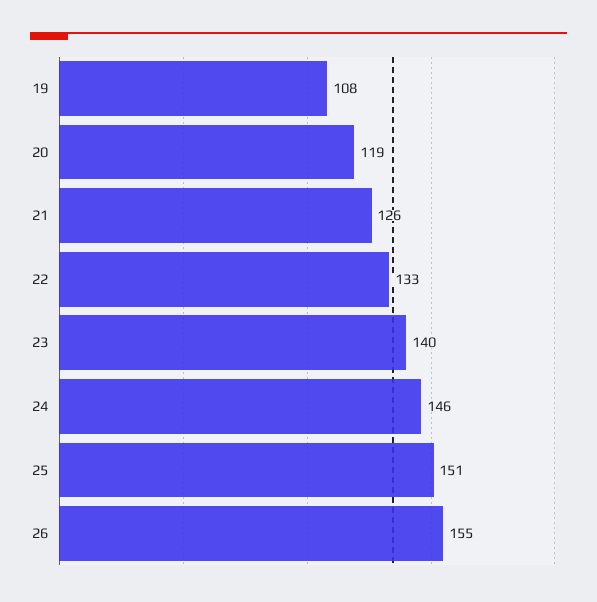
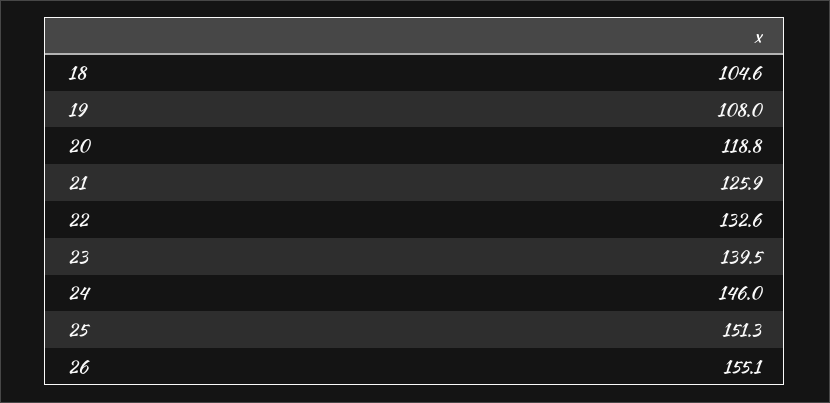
18: none -> 104.6

